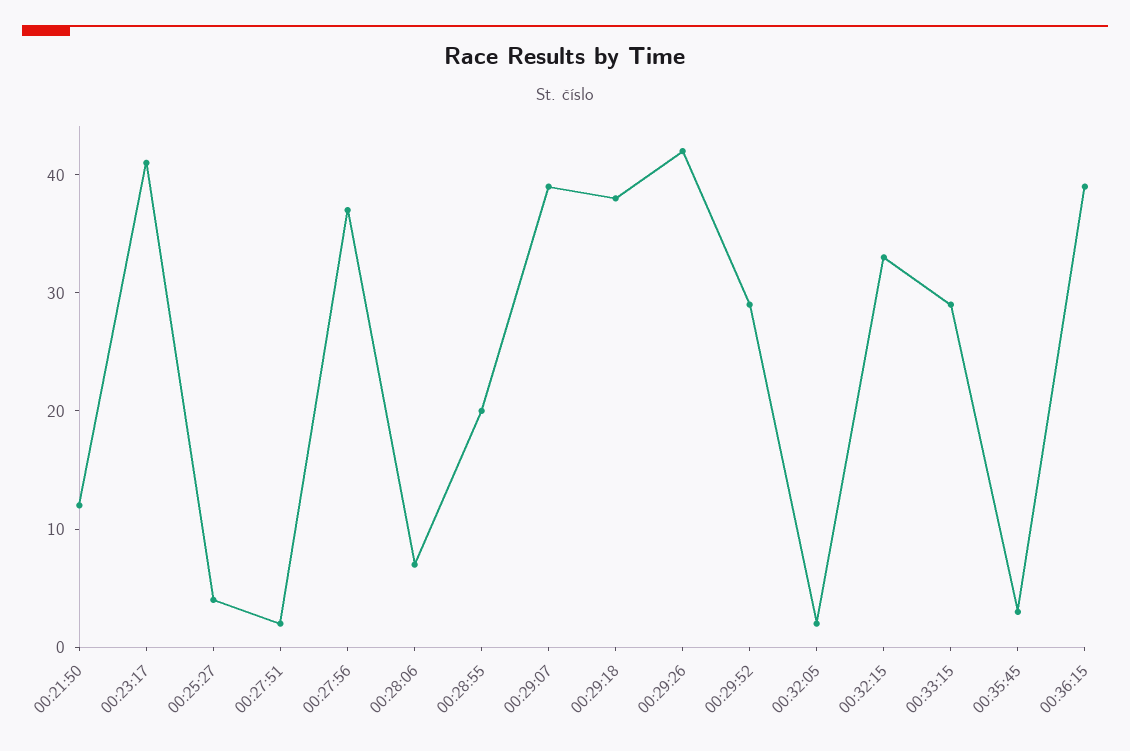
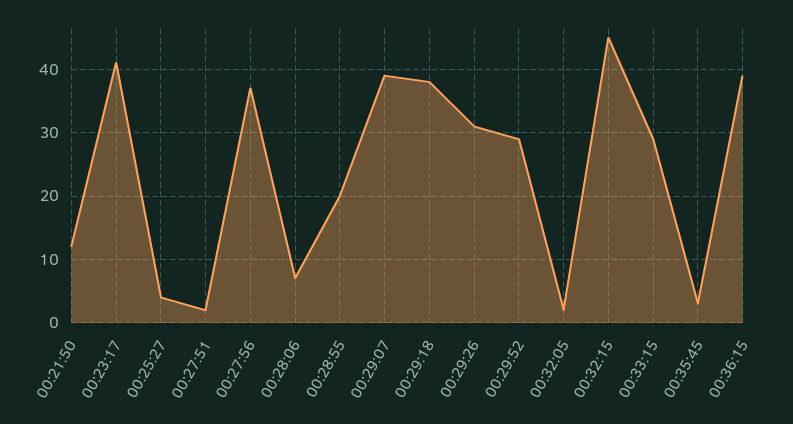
00:29:26: 42 -> 31
00:32:15: 33 -> 45

